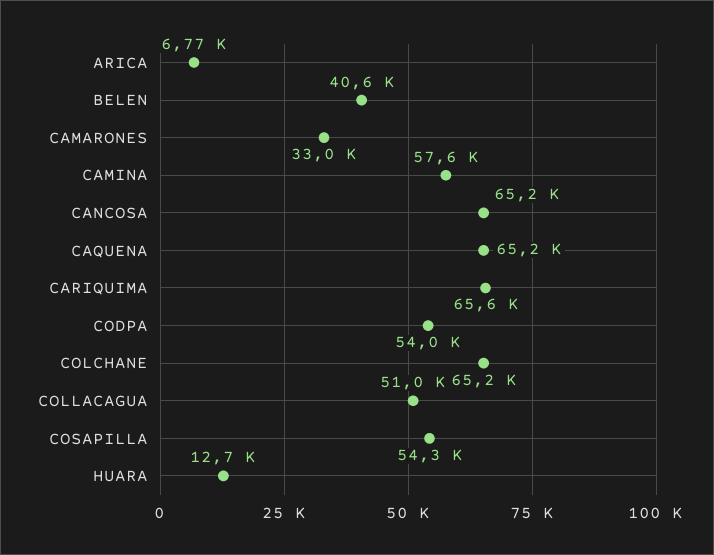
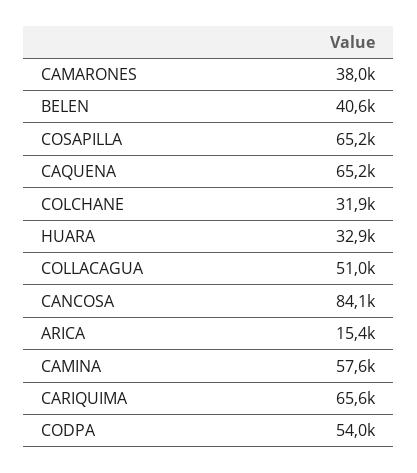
ARICA: 6770 -> 15400
CAMARONES: 33000 -> 38000
CANCOSA: 65200 -> 84100
COLCHANE: 65200 -> 31900
COSAPILLA: 54300 -> 65200
HUARA: 12700 -> 32900

